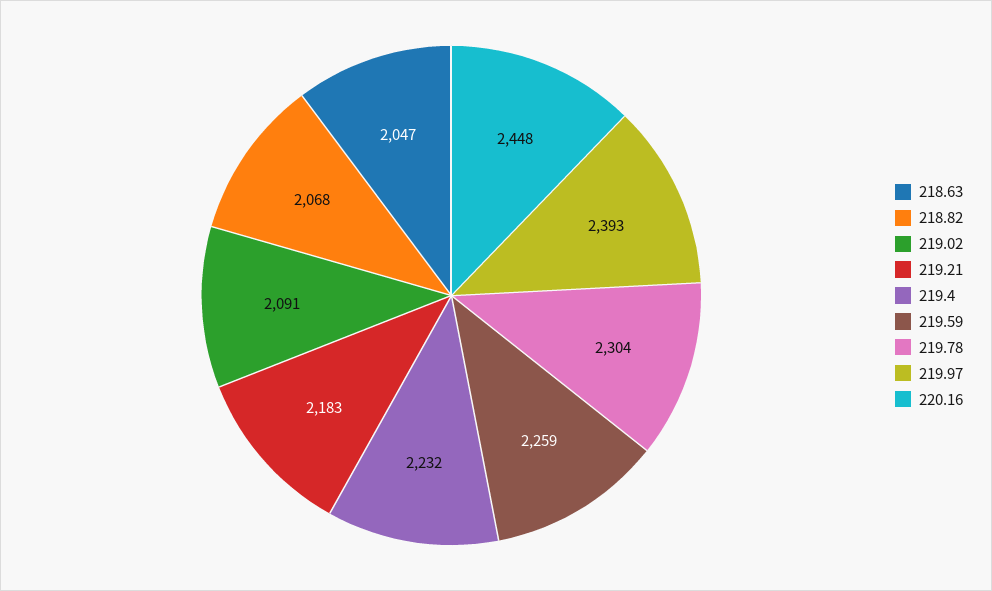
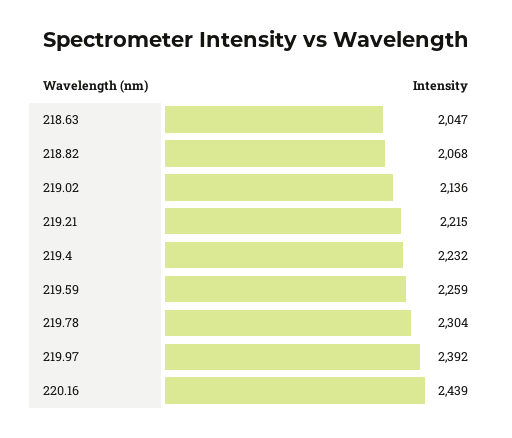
219.02: 2091 -> 2136
219.21: 2183 -> 2215
219.97: 2393 -> 2392
220.16: 2448 -> 2439

